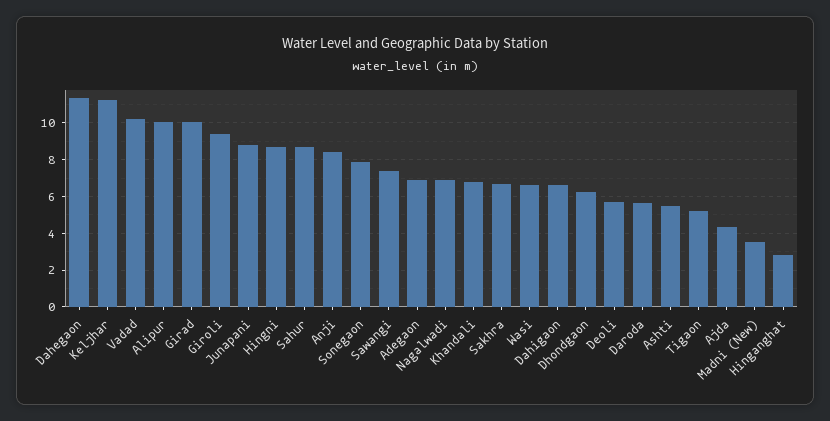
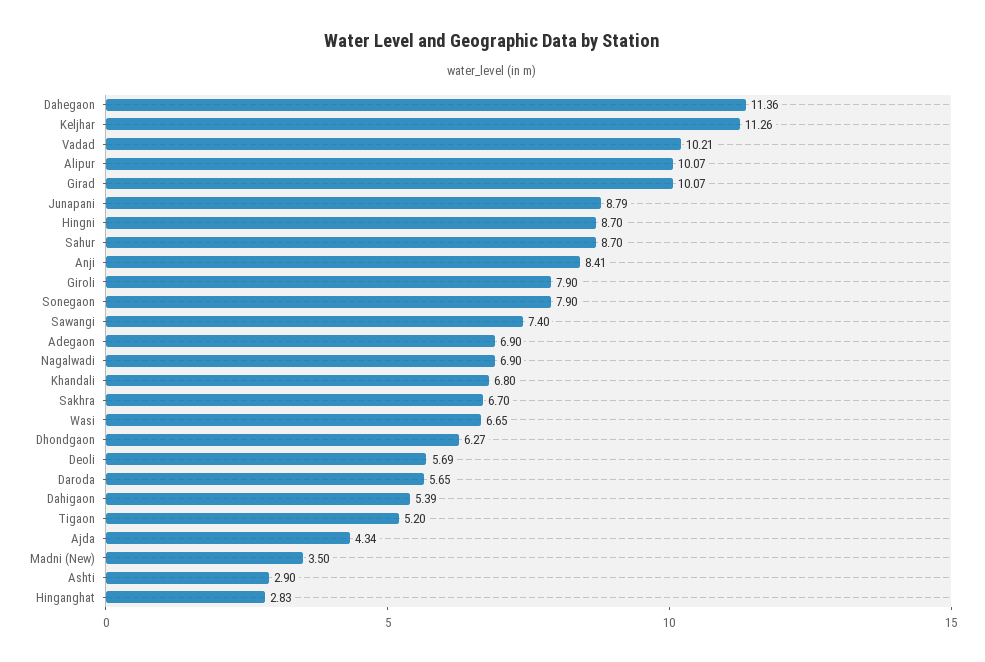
Giroli: 9.5 -> 7.9
Dahigaon: 6.5 -> 5.39
Ashti: 5.5 -> 2.9

